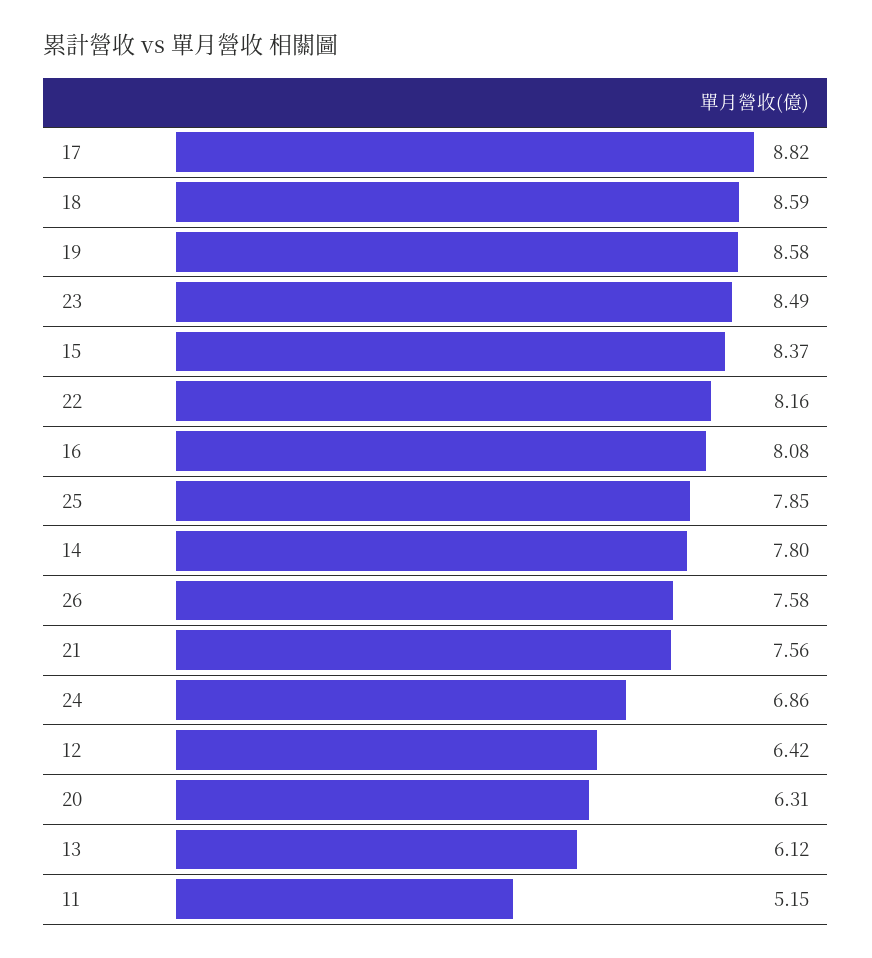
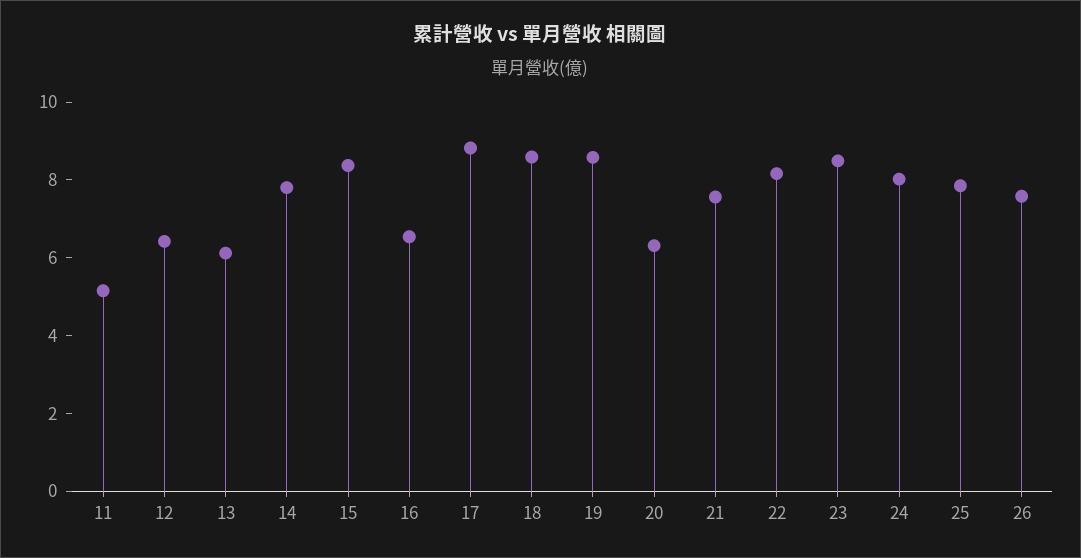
16: 8.08 -> 6.5
24: 6.86 -> 8

